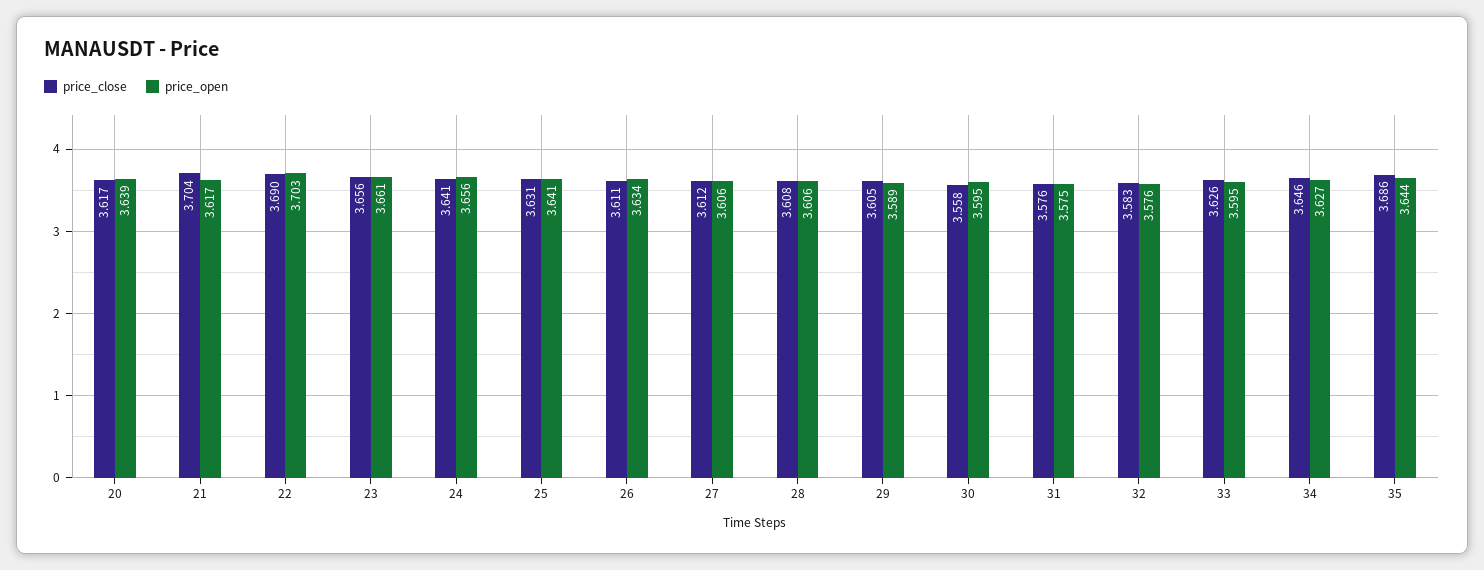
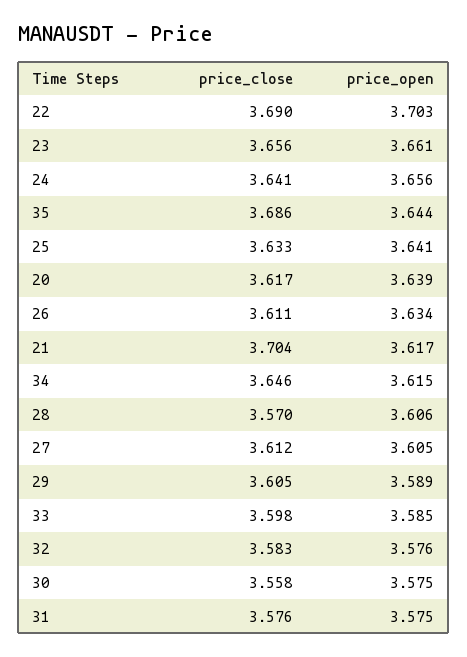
price_close, 25: 3.631 -> 3.633
price_open, 27: 3.606 -> 3.605
price_close, 28: 3.608 -> 3.57
price_open, 30: 3.595 -> 3.575
price_close, 33: 3.626 -> 3.598
price_open, 33: 3.595 -> 3.585
price_open, 34: 3.627 -> 3.615

